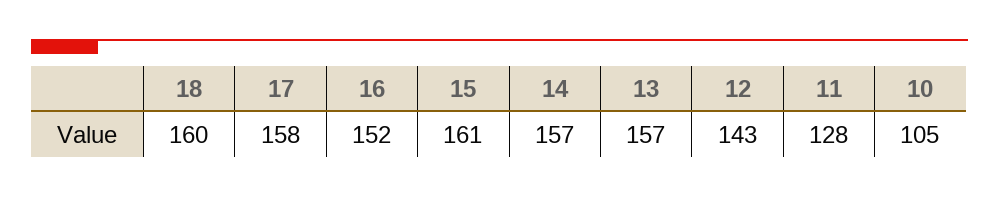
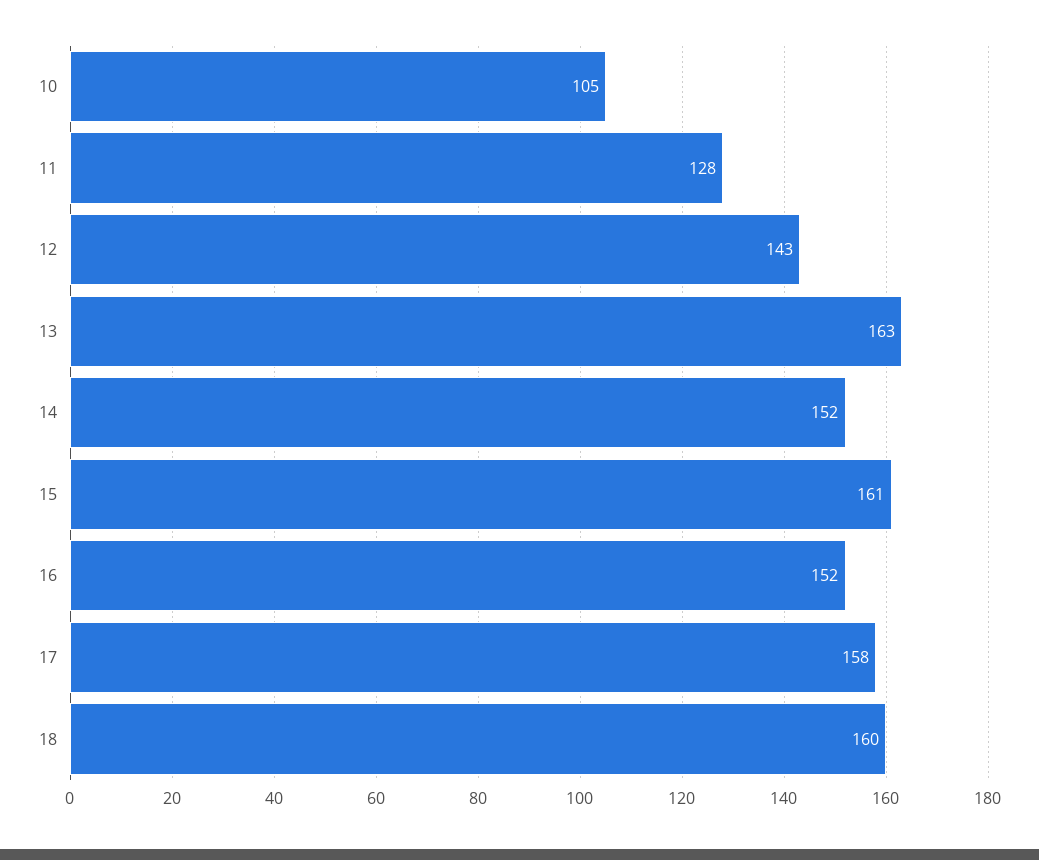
14: 157 -> 152
13: 157 -> 163

